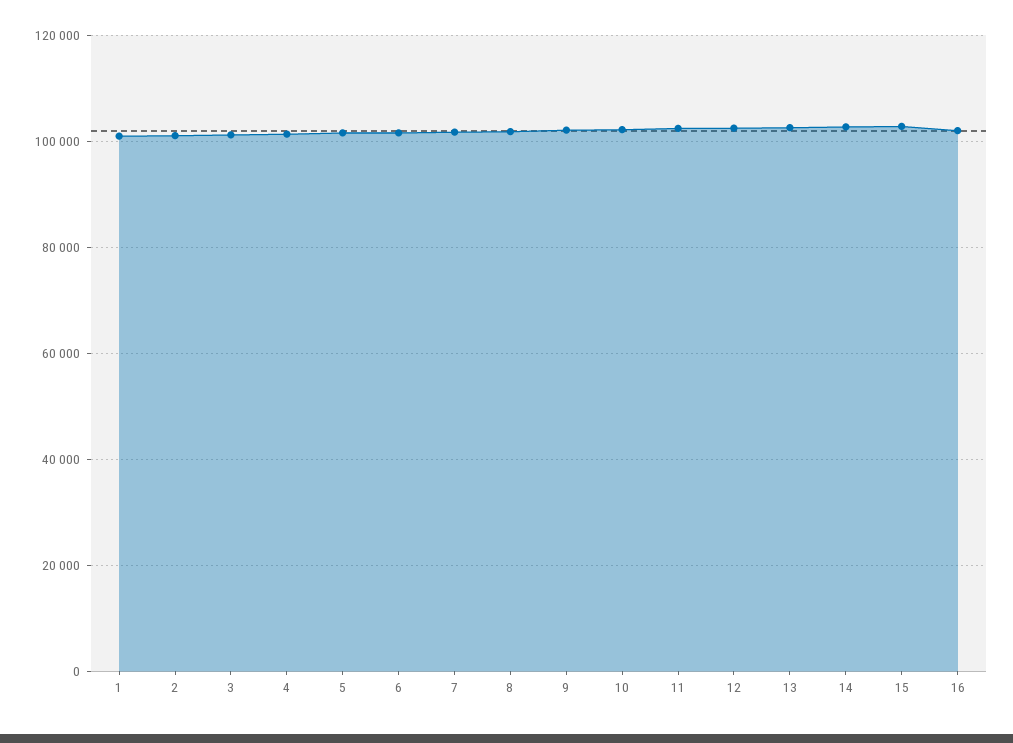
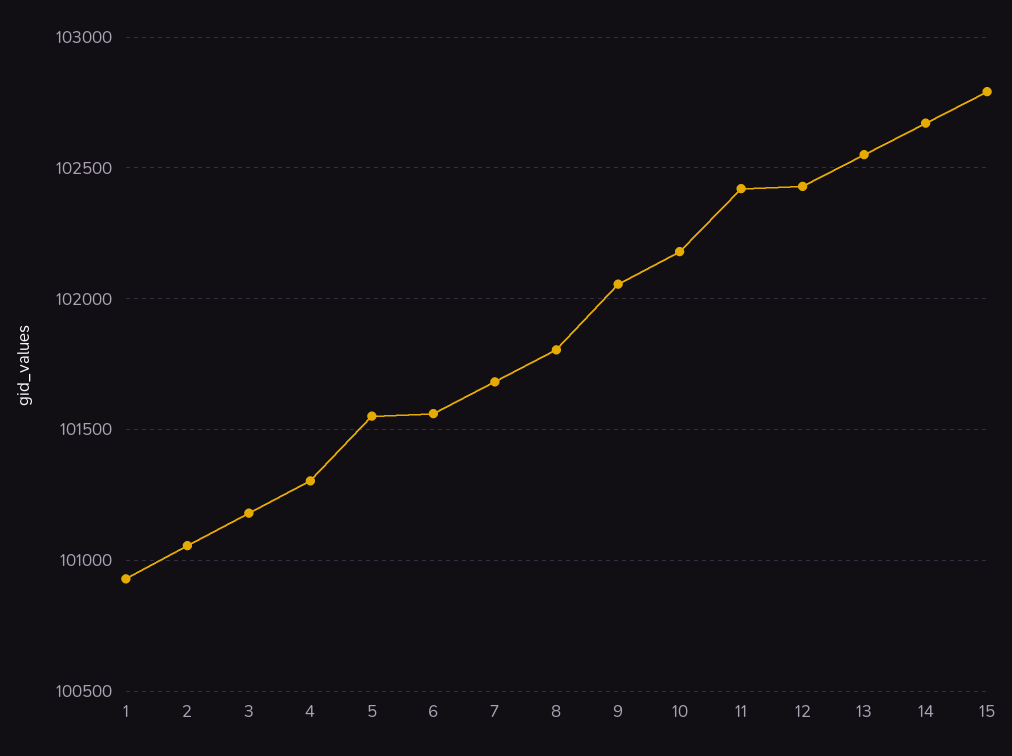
16: 102000 -> none

